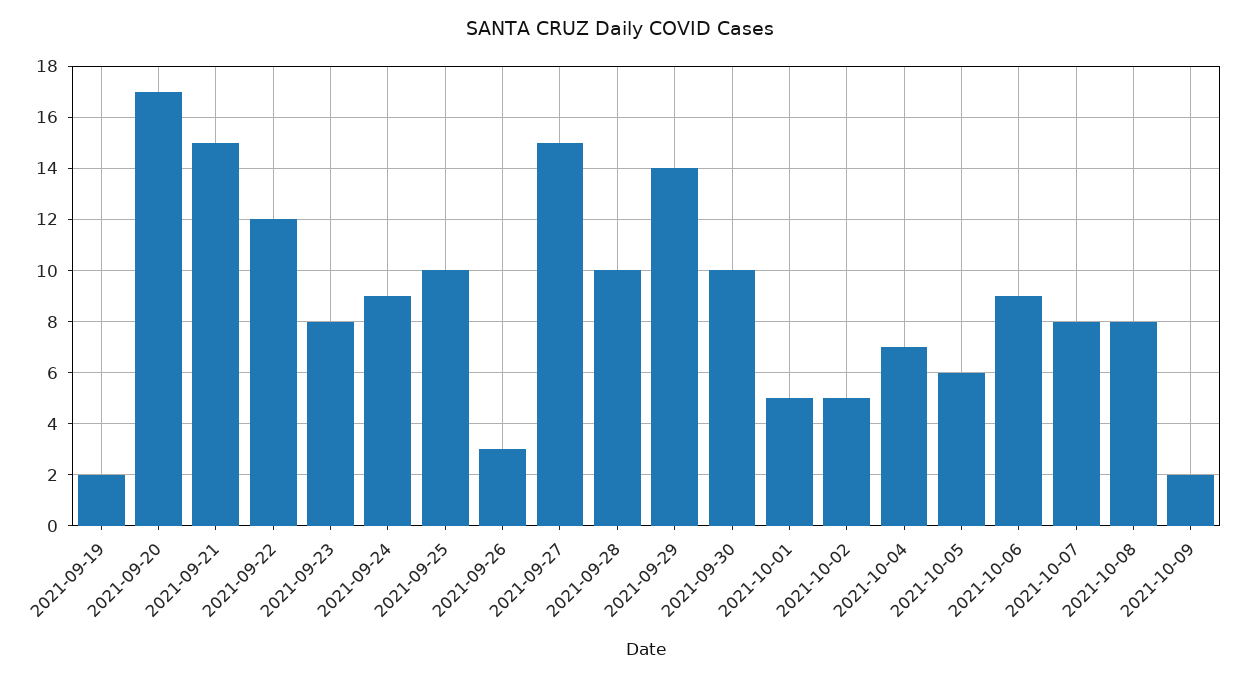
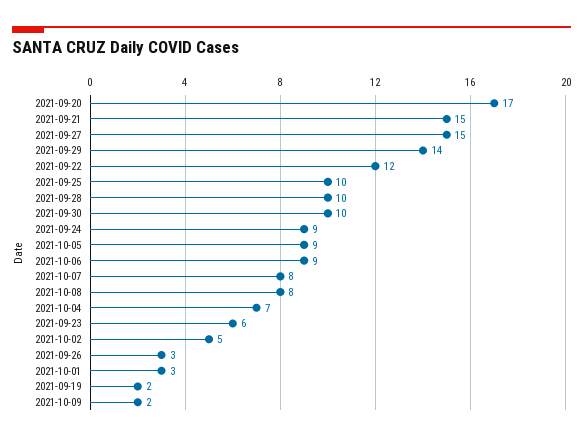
2021-09-23: 8 -> 6
2021-10-01: 5 -> 3
2021-10-05: 6 -> 9

